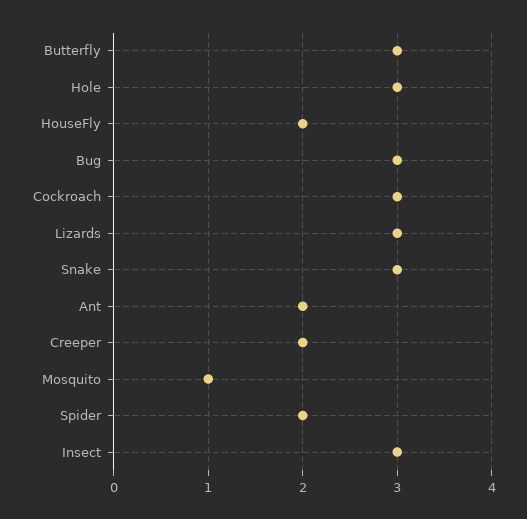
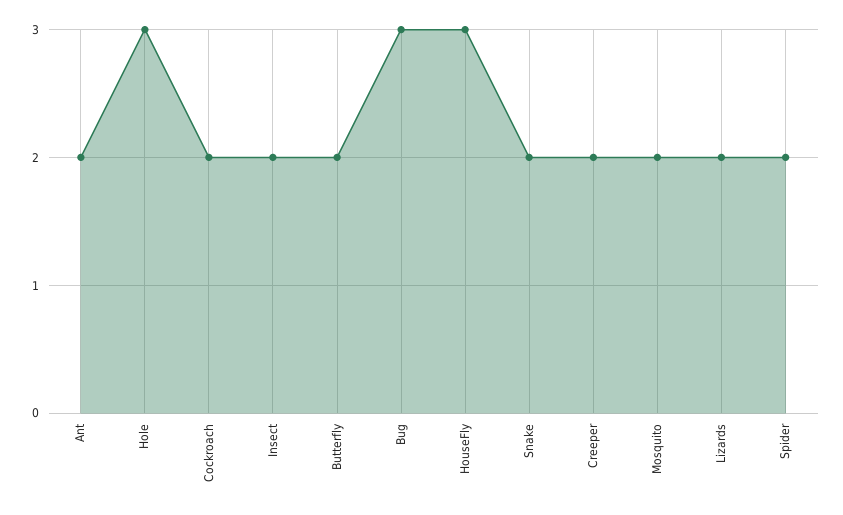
Butterfly: 3 -> 2
HouseFly: 2 -> 3
Cockroach: 3 -> 2
Lizards: 3 -> 2
Snake: 3 -> 2
Mosquito: 1 -> 2
Insect: 3 -> 2

